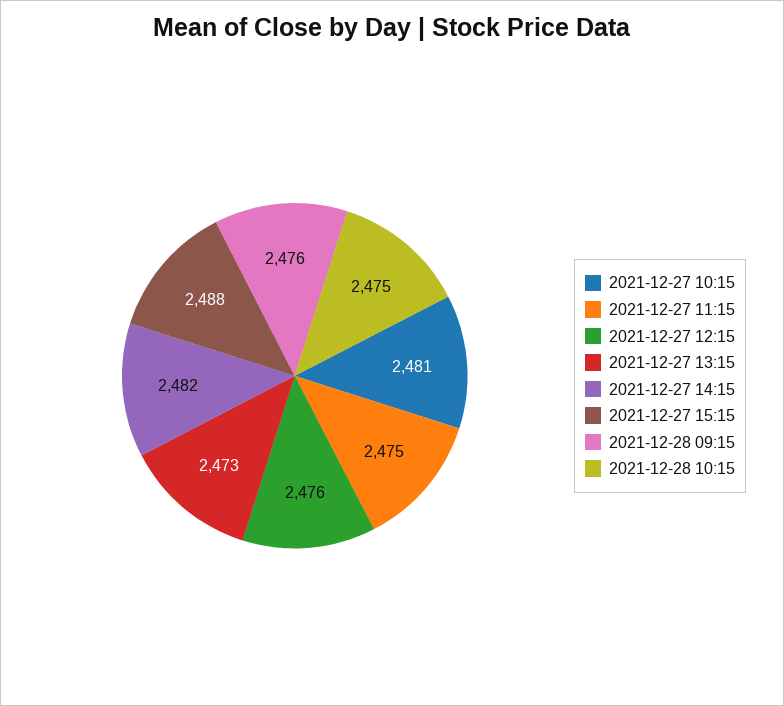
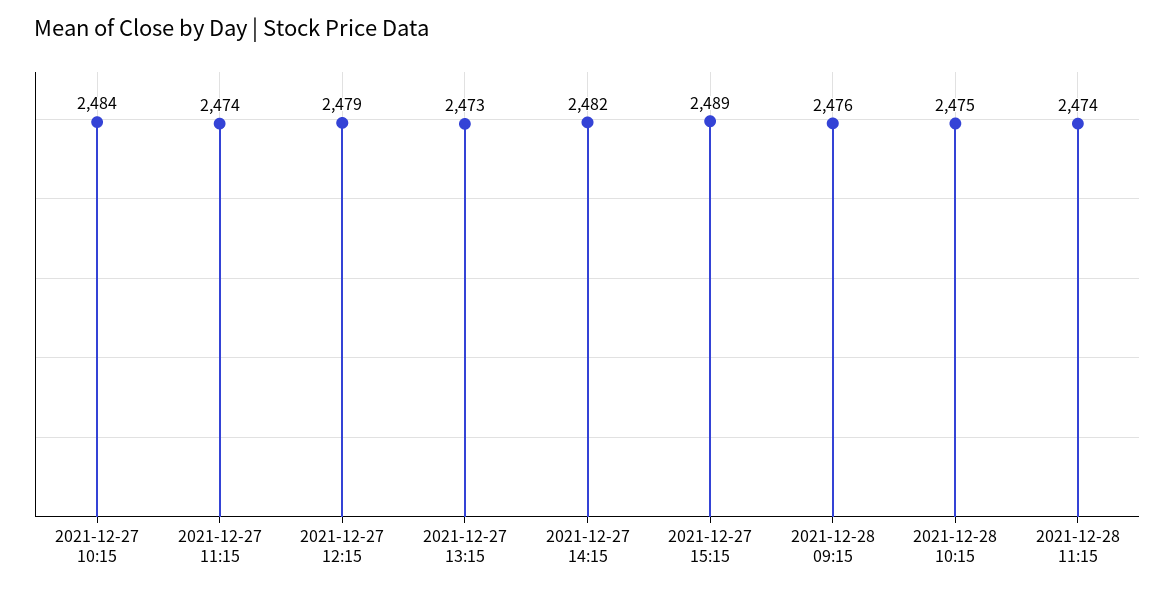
2021-12-27 10:15: 2481 -> 2484
2021-12-27 11:15: 2475 -> 2474
2021-12-27 12:15: 2476 -> 2479
2021-12-27 15:15: 2488 -> 2489
2021-12-28 11:15: none -> 2474

